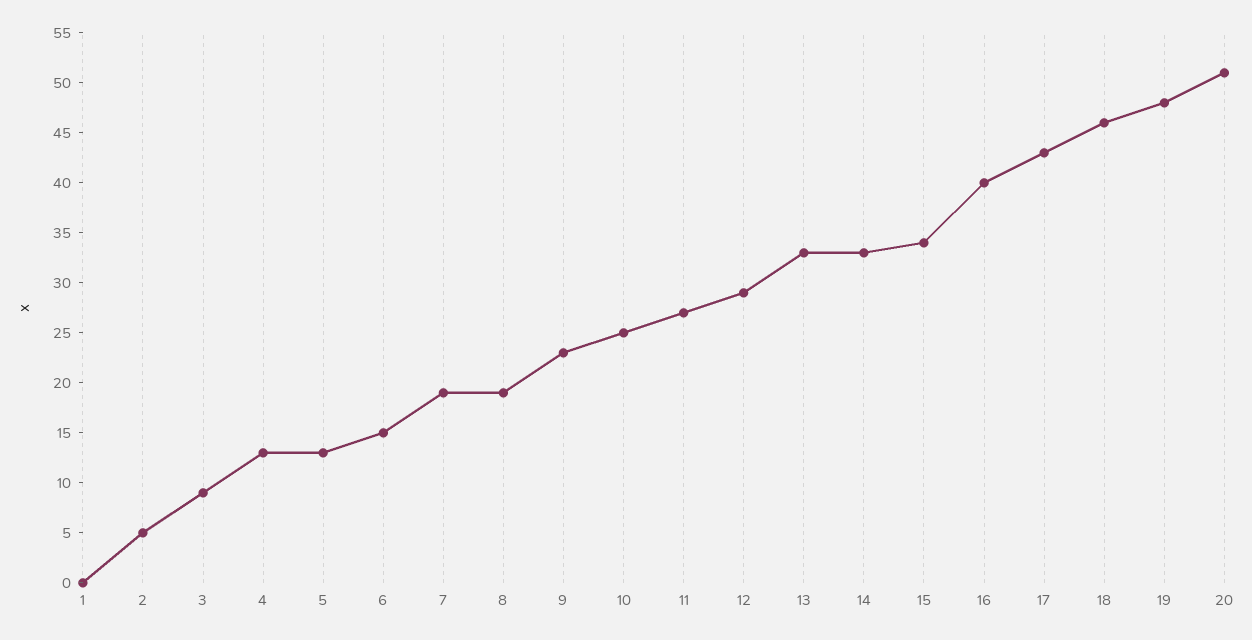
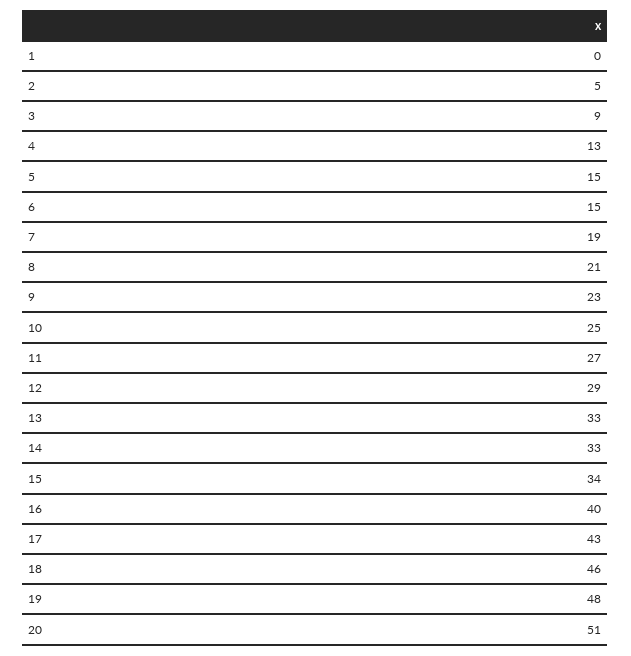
5: 13 -> 15
8: 19 -> 21

